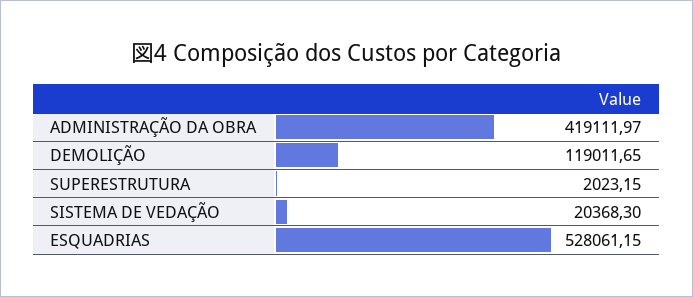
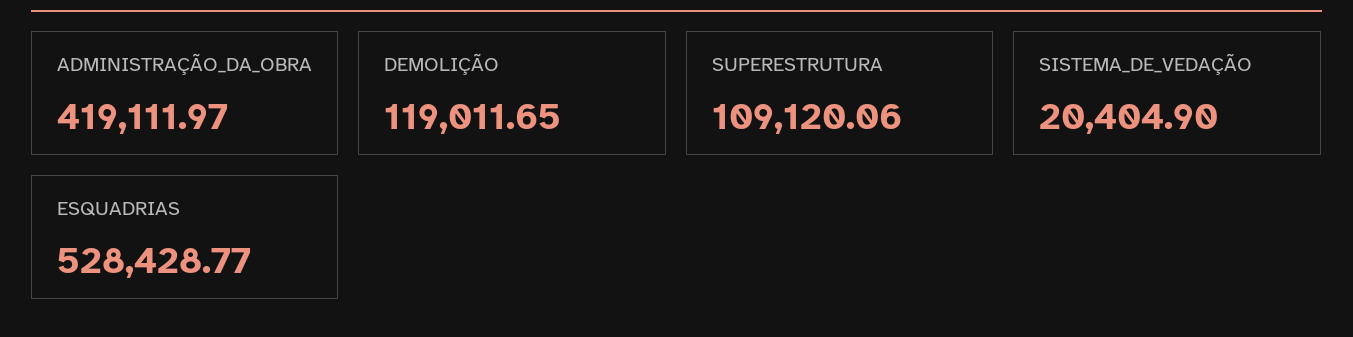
SUPERESTRUTURA: 2023.15 -> 109120.06
SISTEMA DE VEDAÇÃO: 20368.3 -> 20404.9
ESQUADRIAS: 528061.15 -> 528428.77

